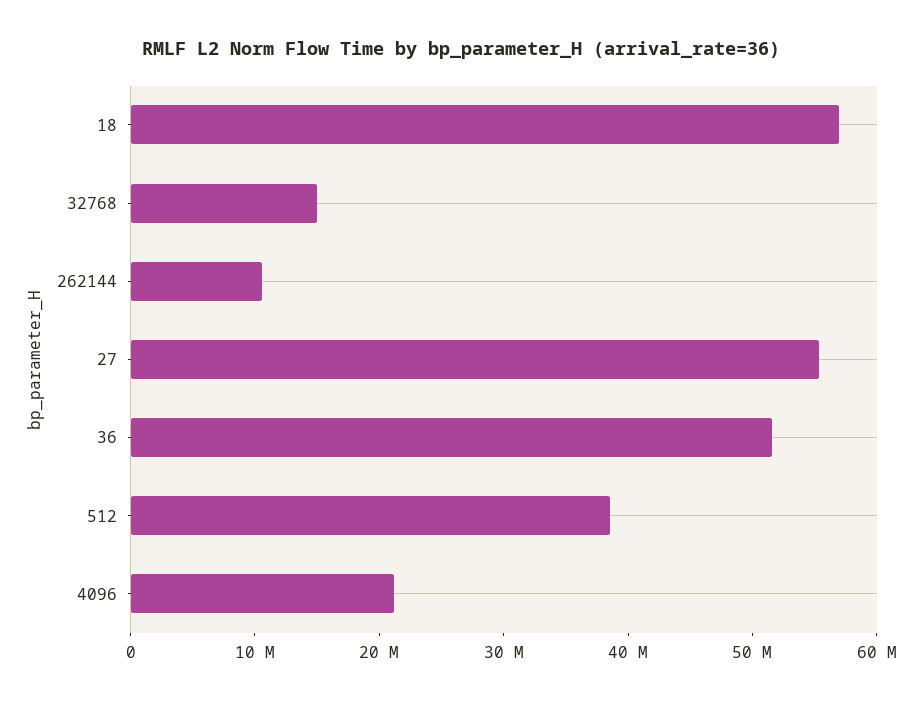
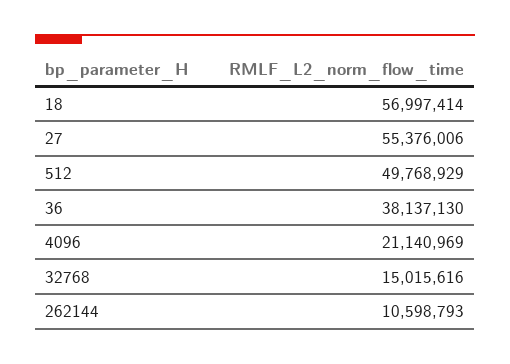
36: 52000000 -> 38137130
512: 38000000 -> 49768929

